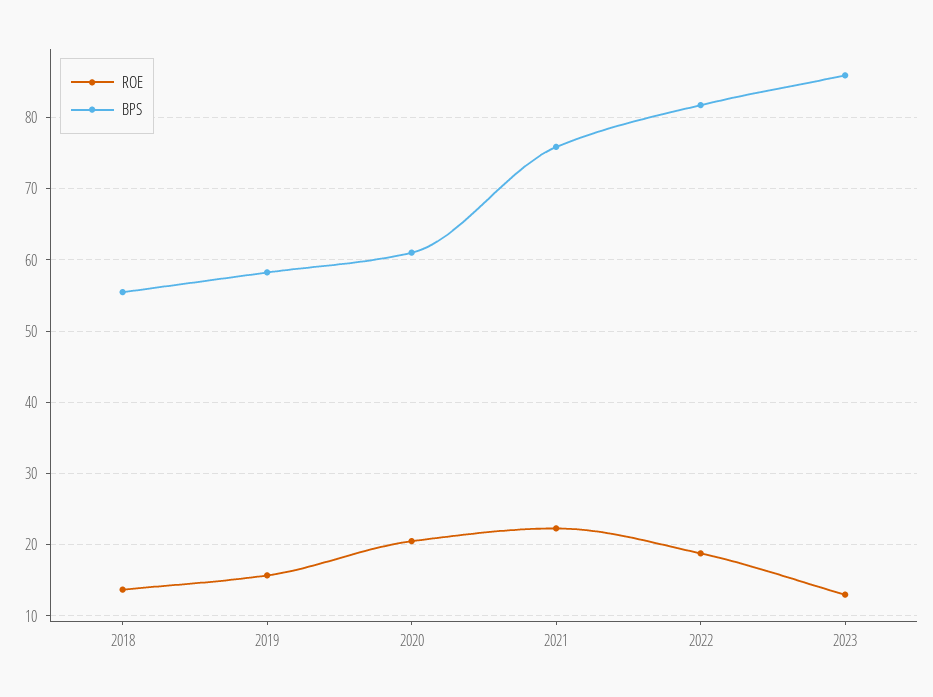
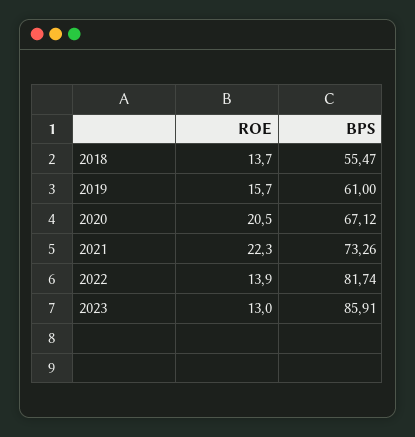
BPS, 2019: 58 -> 61
BPS, 2020: 61 -> 67.12
BPS, 2021: 76 -> 73.26
ROE, 2022: 19 -> 13.9

